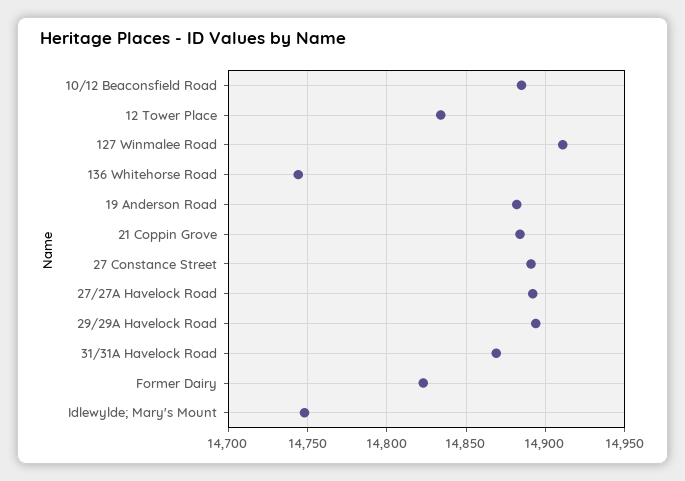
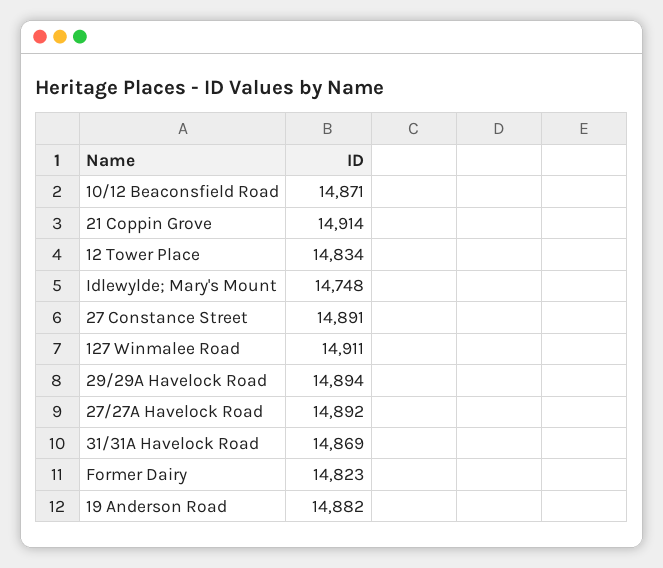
10/12 Beaconsfield Road: 14885 -> 14871
136 Whitehorse Road: 14745 -> none
21 Coppin Grove: 14885 -> 14914

